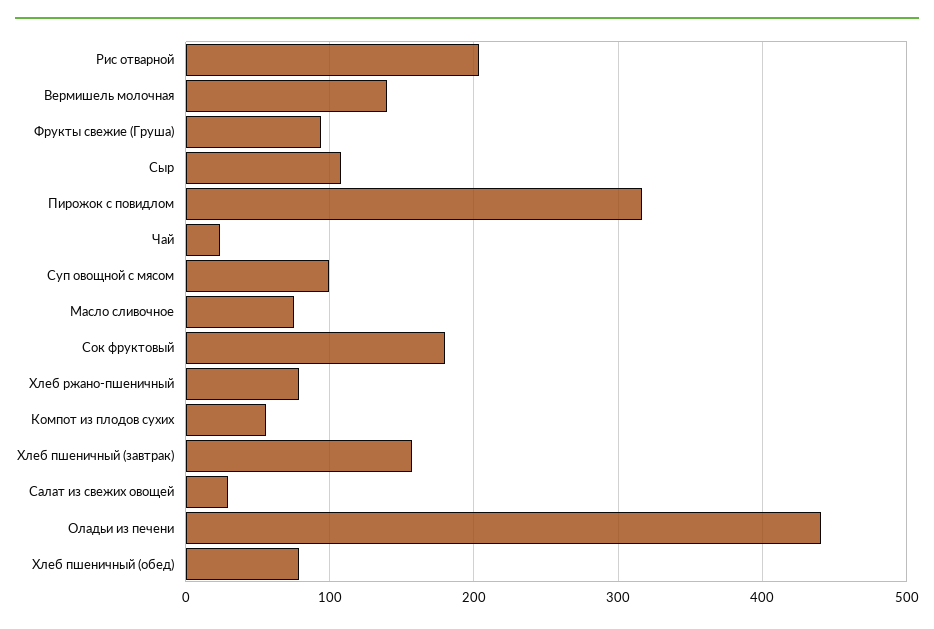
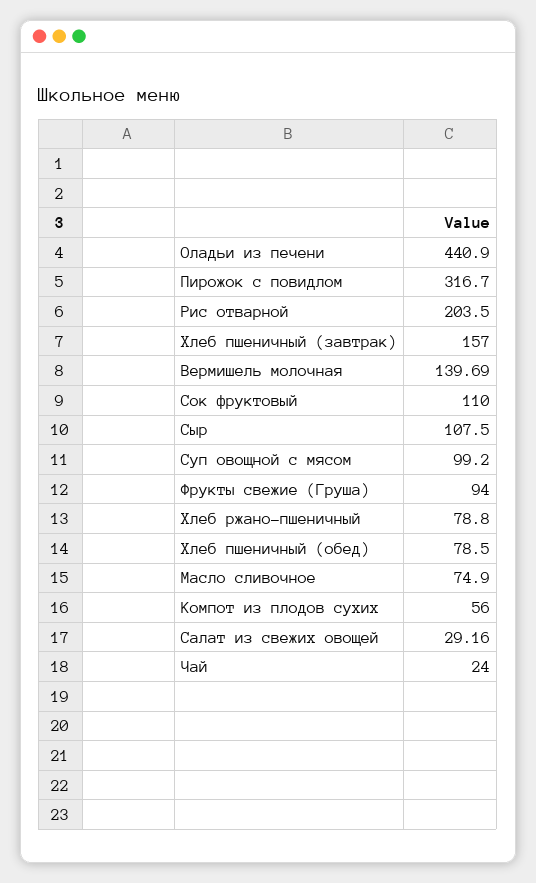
Сок фруктовый: 180 -> 110

